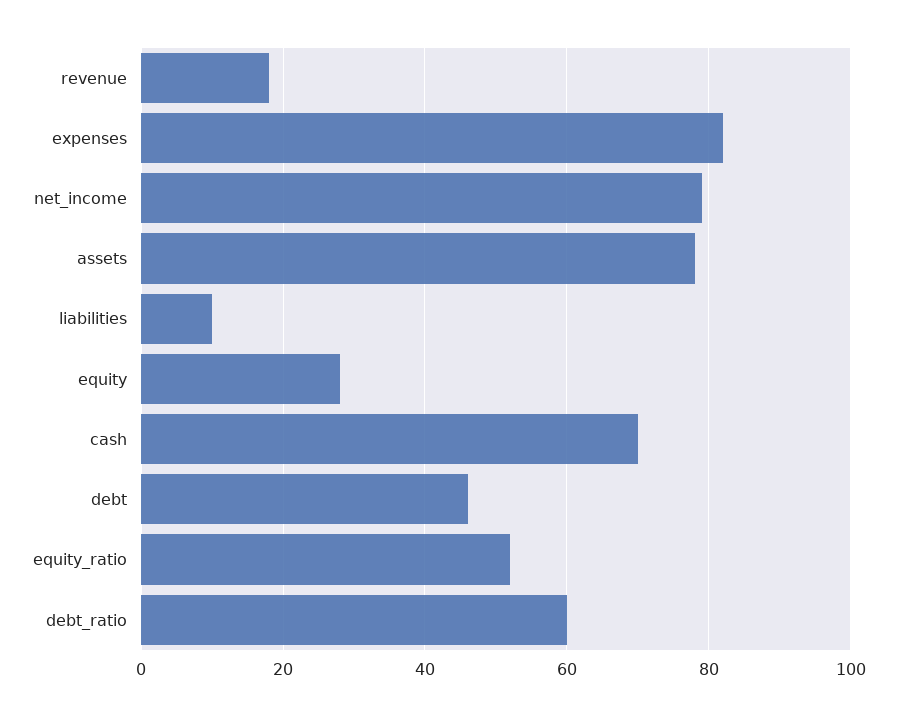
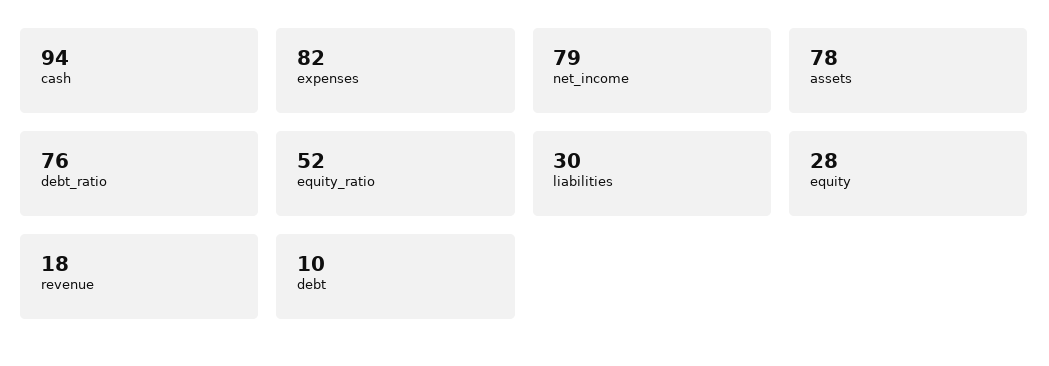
liabilities: 10 -> 30
cash: 70 -> 94
debt: 45 -> 10
debt_ratio: 60 -> 76

